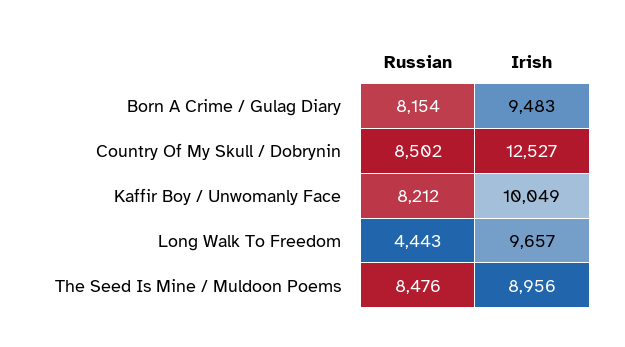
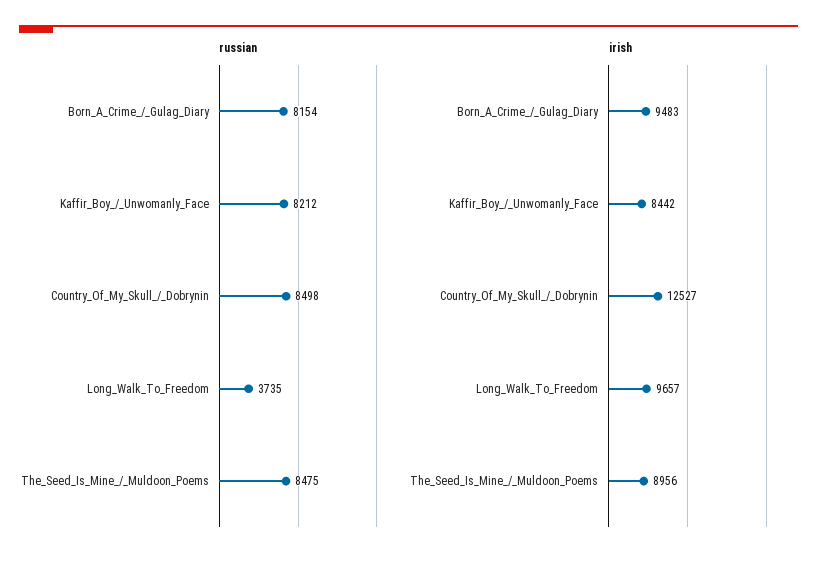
Russian, Country Of My Skull / Dobrynin: 8502 -> 8498
Irish, Kaffir Boy / Unwomanly Face: 10049 -> 8442
Russian, Long Walk To Freedom: 4443 -> 3735
Russian, The Seed Is Mine / Muldoon Poems: 8476 -> 8475

